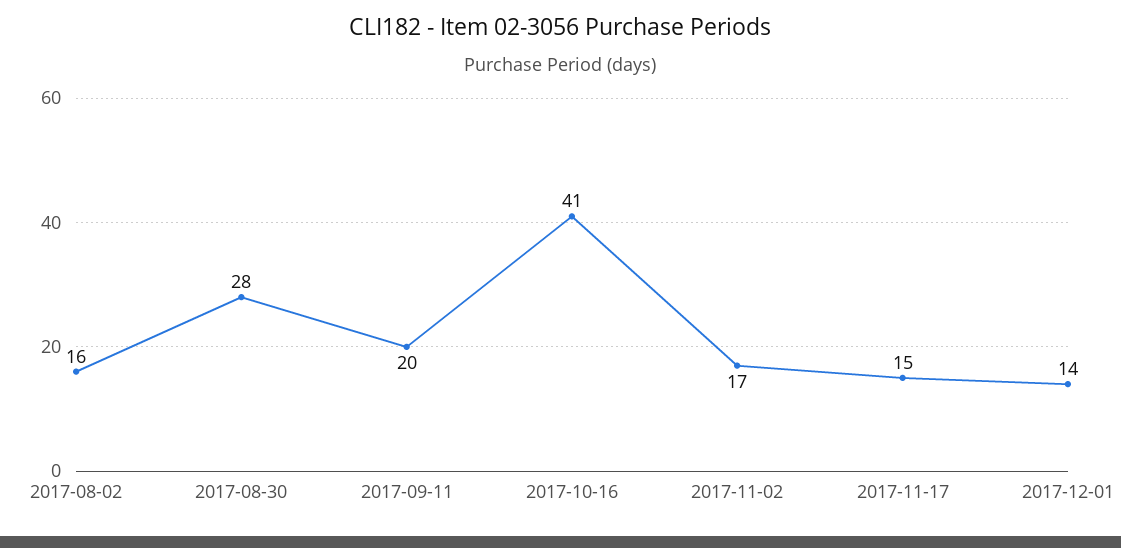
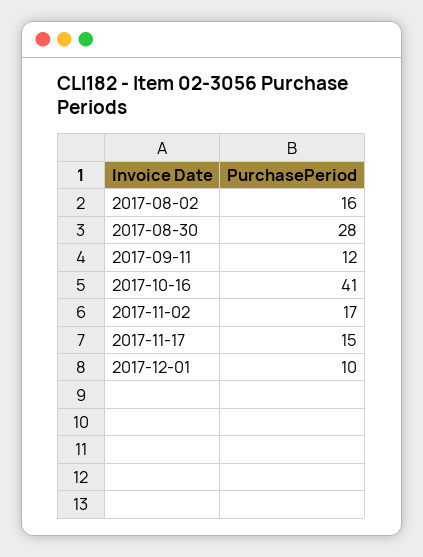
2017-09-11: 20 -> 12
2017-12-01: 14 -> 10

